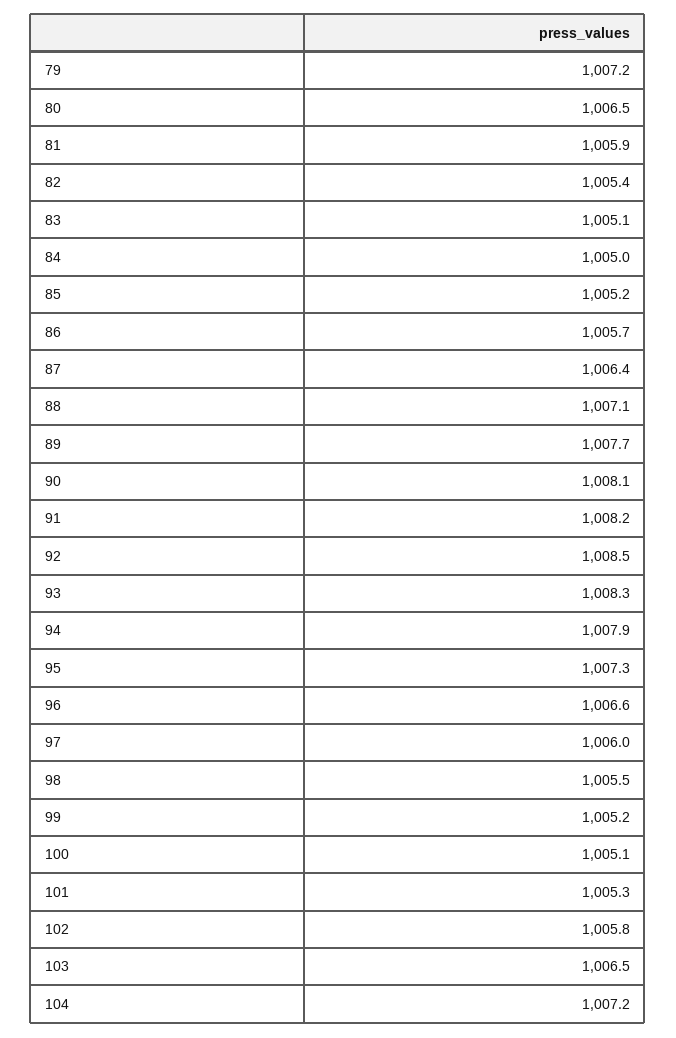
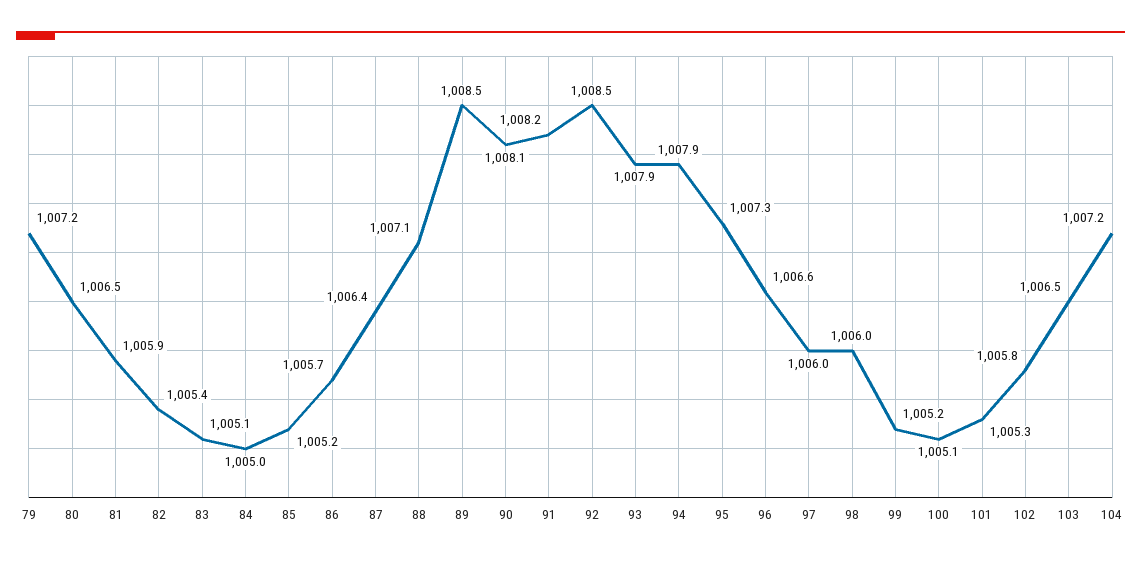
89: 1007.7 -> 1008.5
93: 1008.3 -> 1007.9
98: 1005.5 -> 1006

